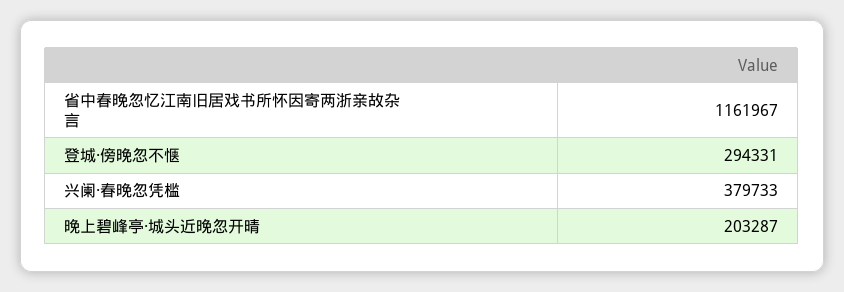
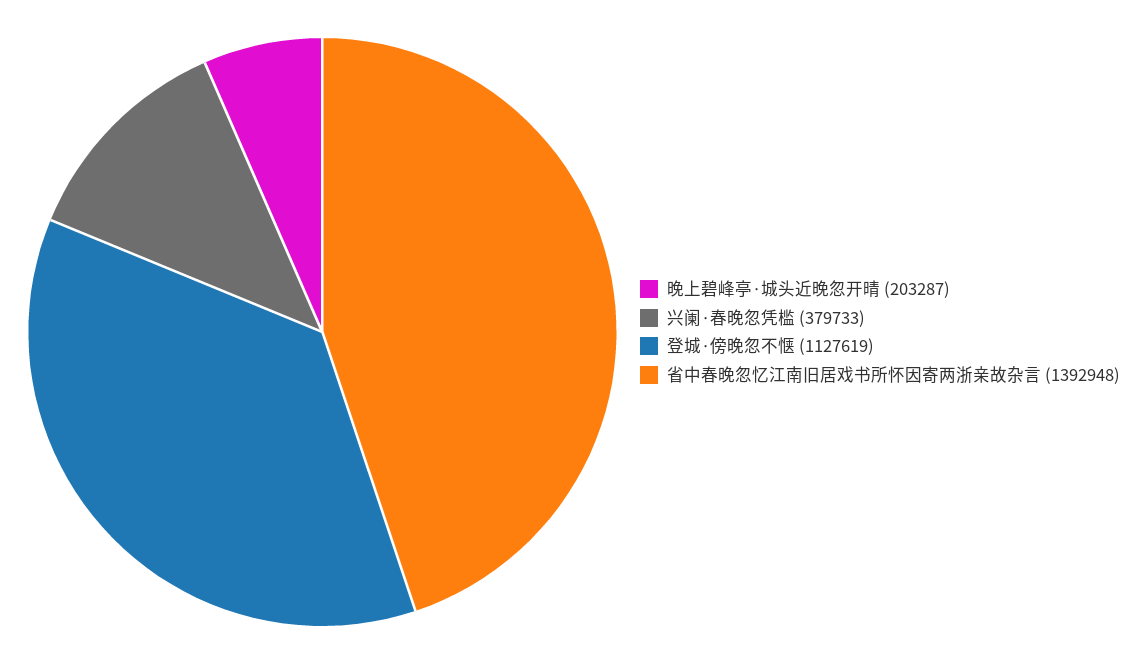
省中春晚忽忆江南旧居戏书所怀因寄两浙亲故杂言: 1161967 -> 1392948
登城·傍晚忽不惬: 294331 -> 1127619

